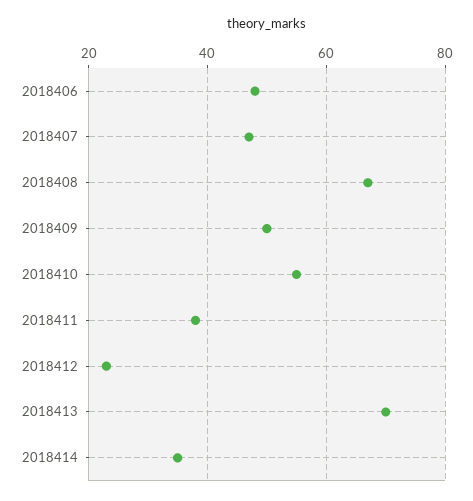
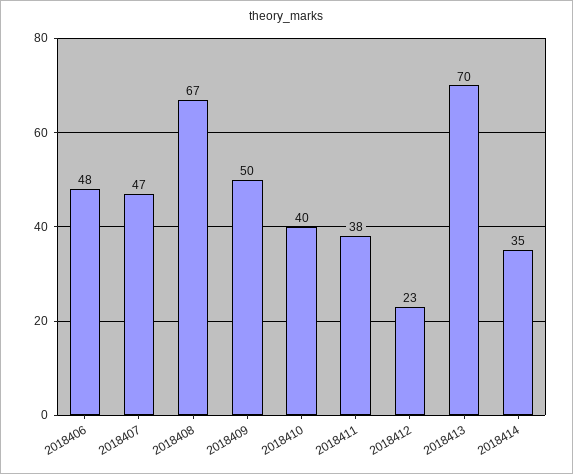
2018410: 55 -> 40

